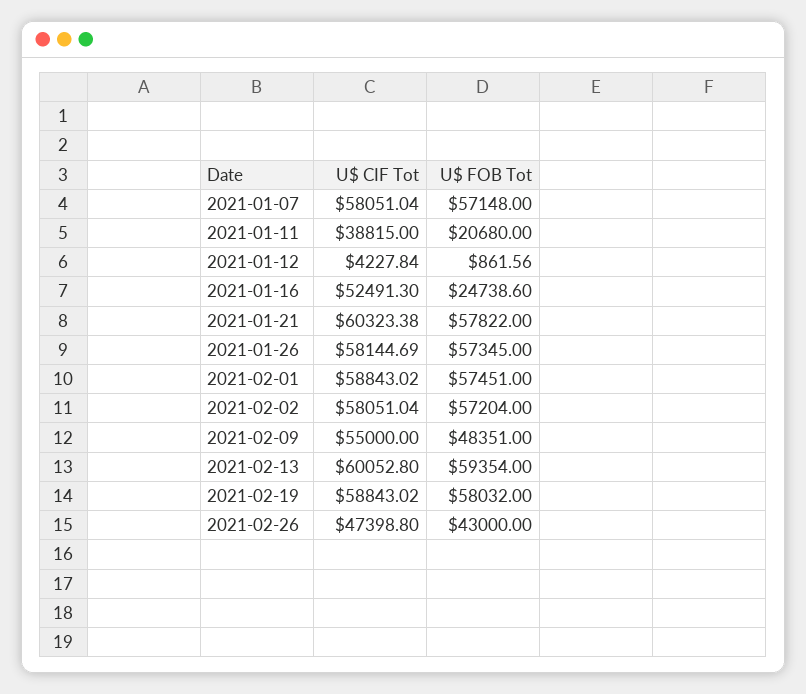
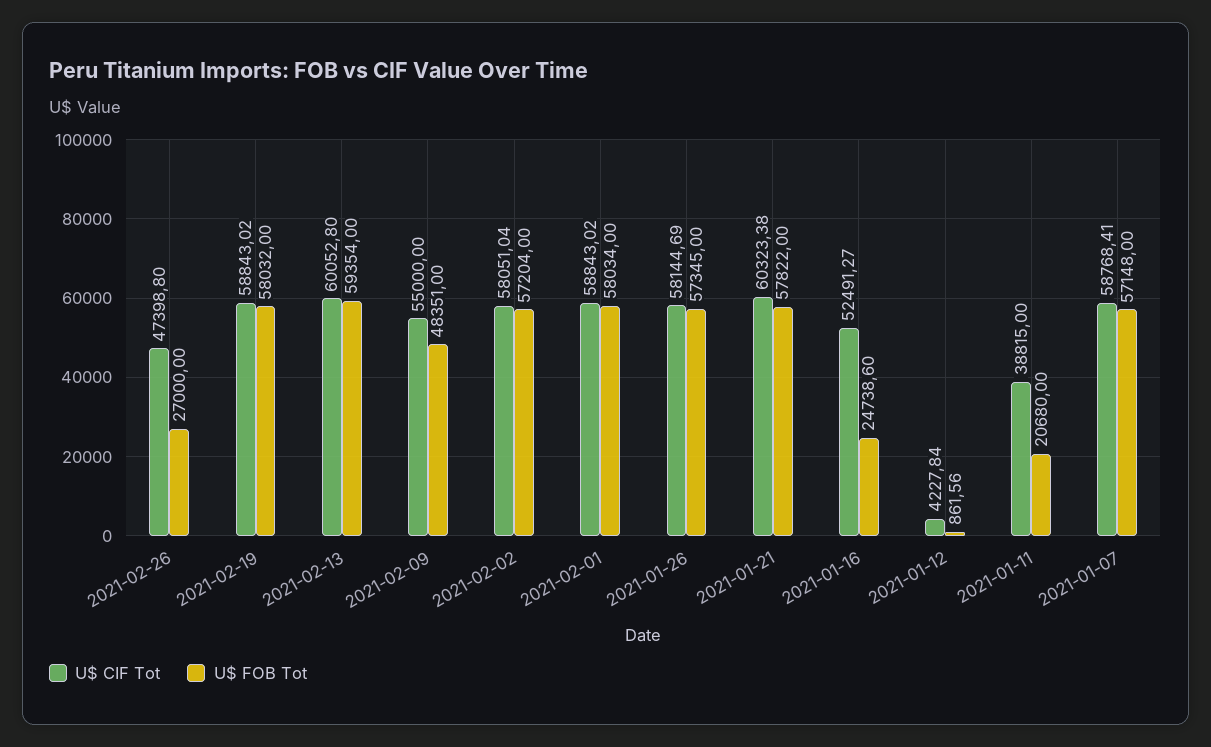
U$ CIF Tot, 2021-01-07: 58051.04 -> 58768.41
U$ CIF Tot, 2021-01-16: 52491.3 -> 52491.27
U$ FOB Tot, 2021-02-01: 57451 -> 58034
U$ FOB Tot, 2021-02-26: 43000 -> 27000

